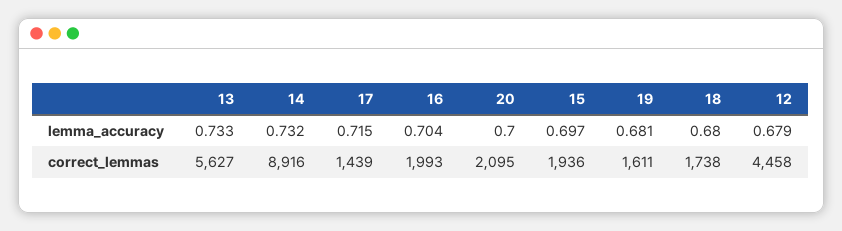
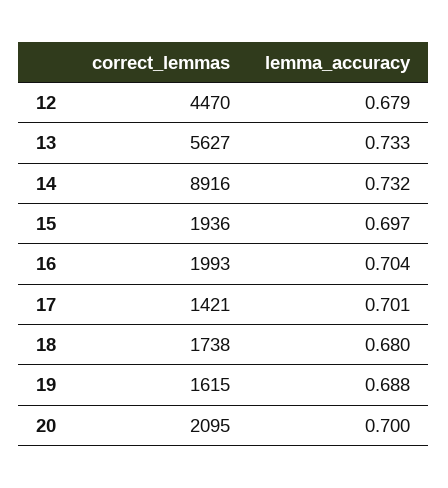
17, lemma_accuracy: 0.715 -> 0.701
19, lemma_accuracy: 0.681 -> 0.688
17, correct_lemmas: 1439 -> 1421
19, correct_lemmas: 1611 -> 1615
12, correct_lemmas: 4458 -> 4470

